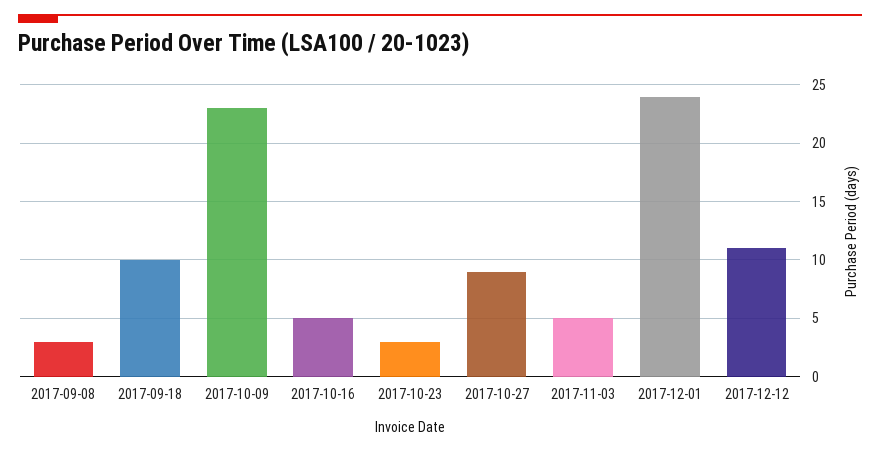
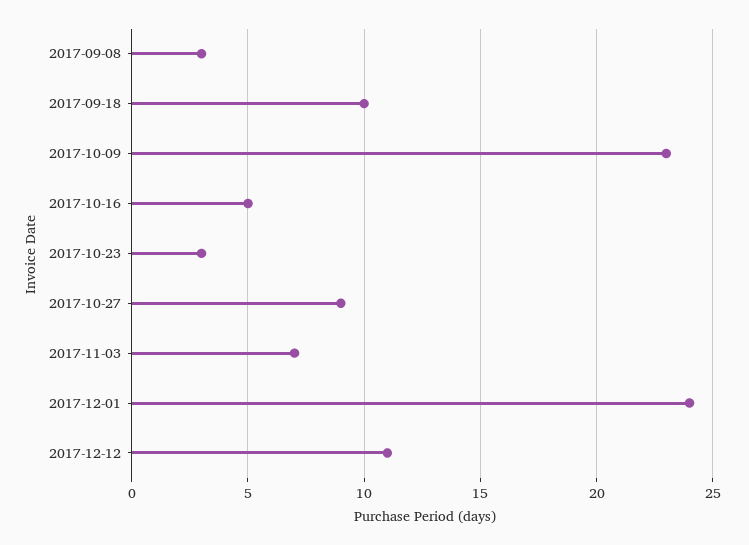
2017-11-03: 5 -> 7

